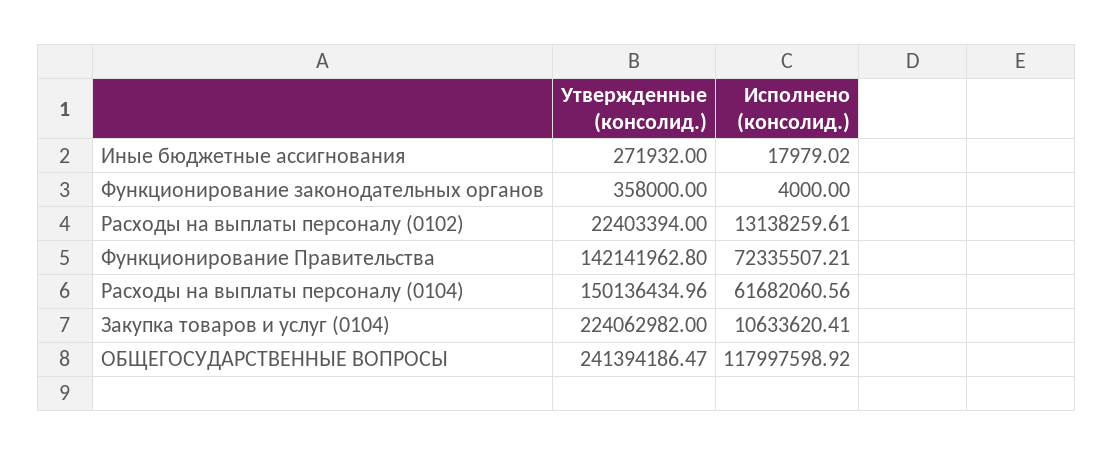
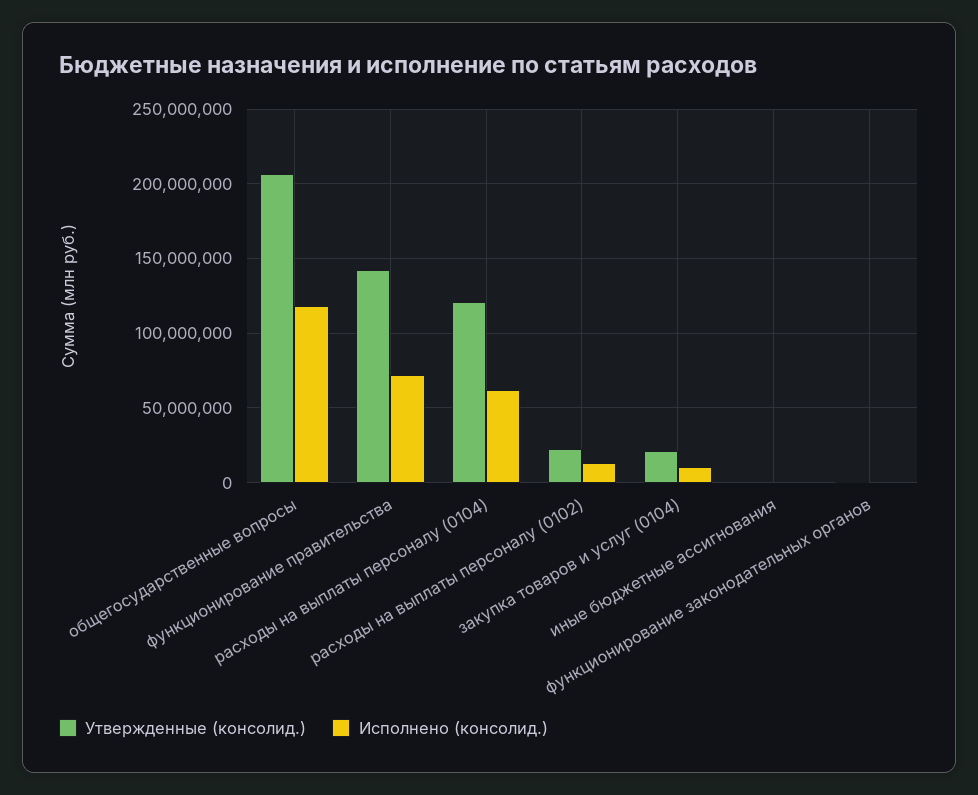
Утвержденные (консолид.), Расходы на выплаты персоналу (0104): 150136434.96 -> 120000000
Утвержденные (консолид.), Закупка товаров и услуг (0104): 224062982 -> 20000000
Утвержденные (консолид.), ОБЩЕГОСУДАРСТВЕННЫЕ ВОПРОСЫ: 241394186.47 -> 205000000

